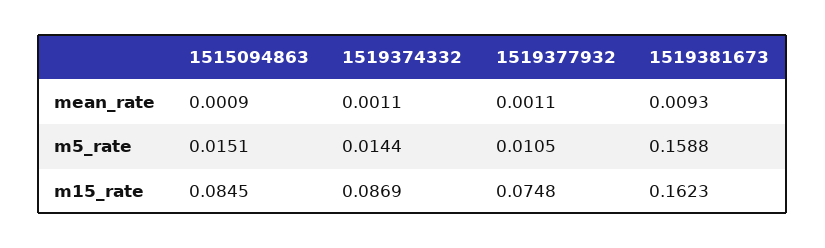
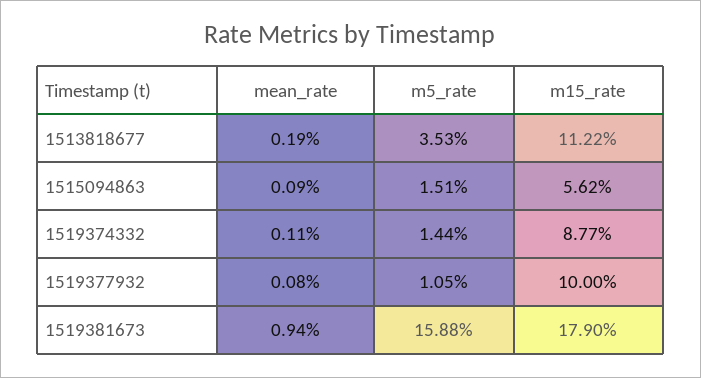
1519377932, mean_rate: 0.0011 -> 0.0008
1519381673, mean_rate: 0.0093 -> 0.0094
1515094863, m15_rate: 0.0845 -> 0.0562
1519374332, m15_rate: 0.0869 -> 0.0877
1519377932, m15_rate: 0.0748 -> 0.1
1519381673, m15_rate: 0.1623 -> 0.179
1513818677, mean_rate: none -> 0.0019
1513818677, m5_rate: none -> 0.0353
1513818677, m15_rate: none -> 0.1122

